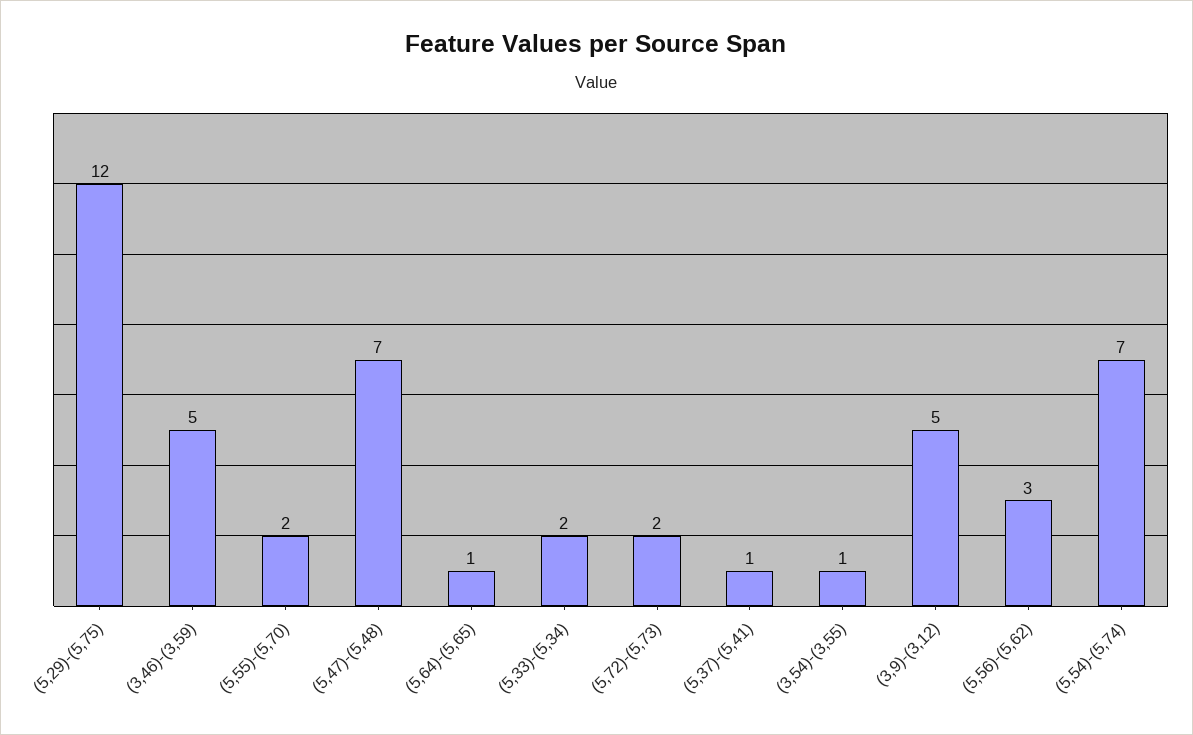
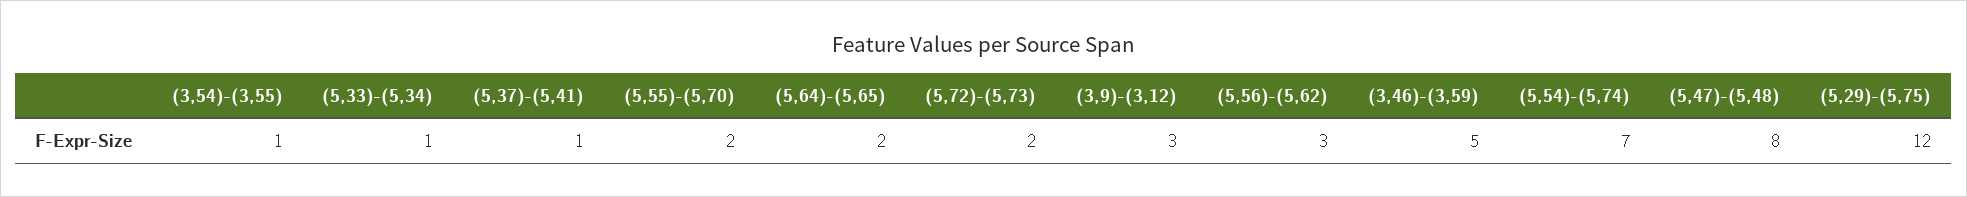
(5,47)-(5,48): 7 -> 8
(5,64)-(5,65): 1 -> 2
(5,33)-(5,34): 2 -> 1
(3,9)-(3,12): 5 -> 3

